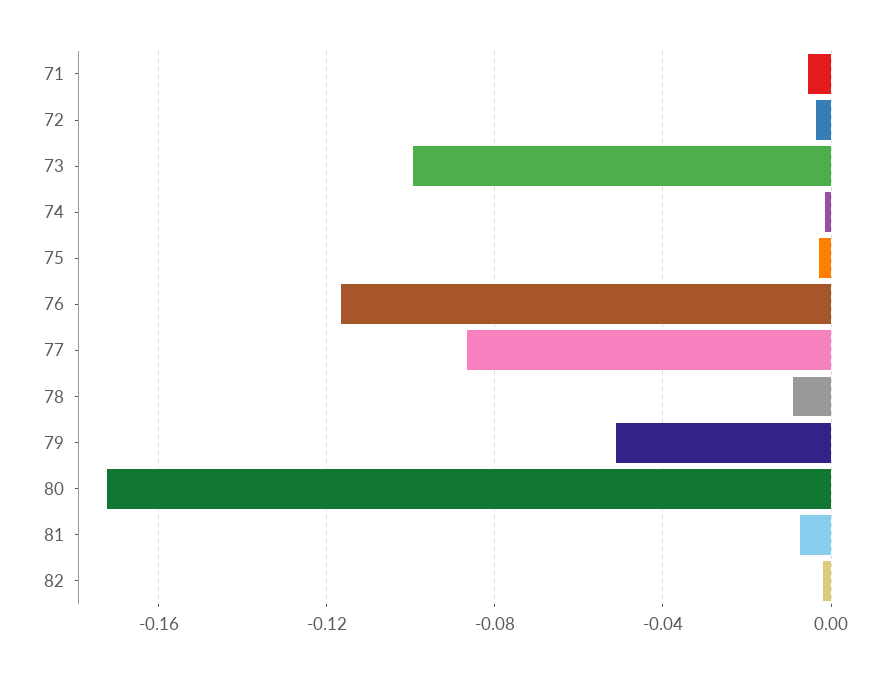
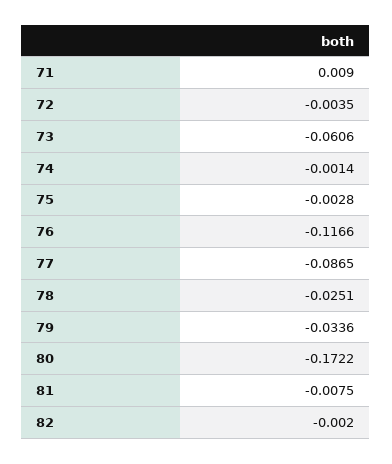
71: -0.005 -> 0.009
73: -0.1 -> -0.0606
78: -0.01 -> -0.0251
79: -0.05 -> -0.0336

